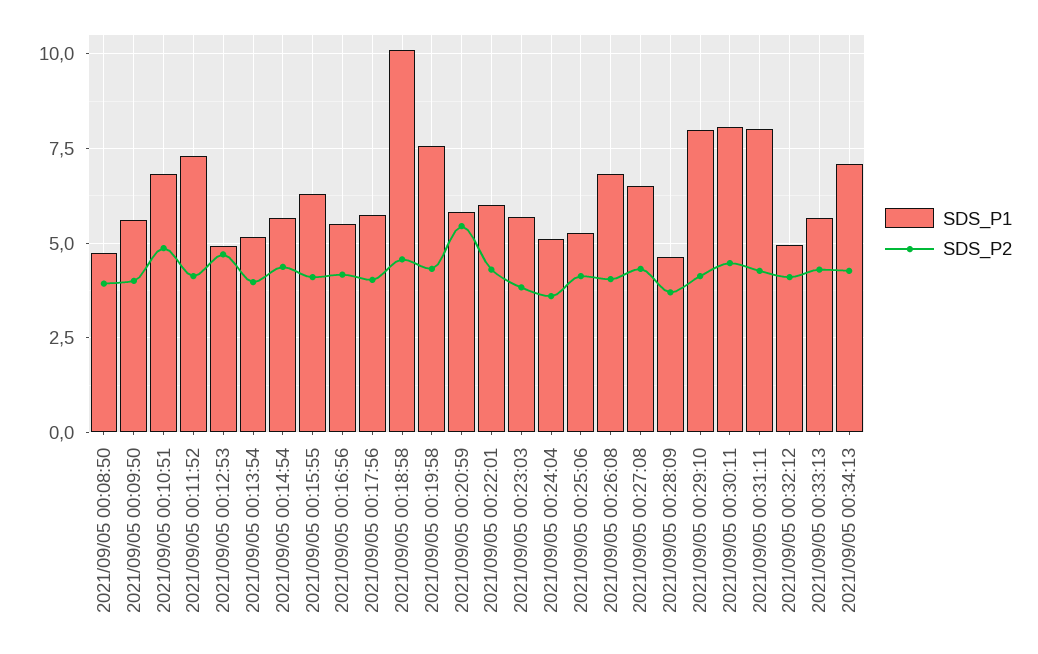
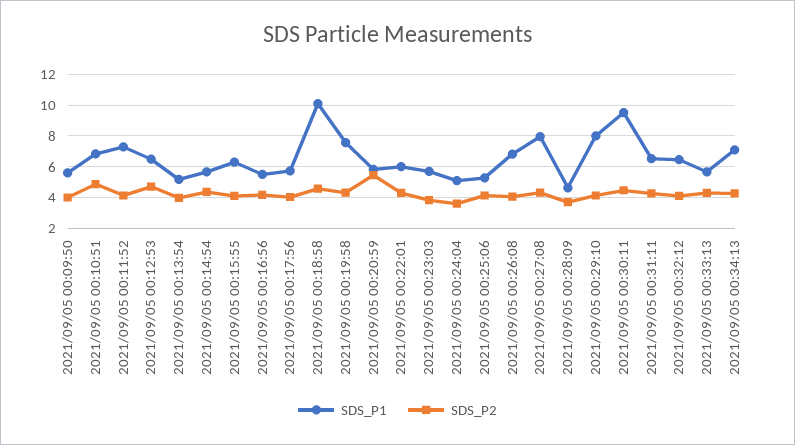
SDS_P1, 2021/09/05 00:08:50: 4.75 -> none
SDS_P2, 2021/09/05 00:08:50: 4 -> none
SDS_P1, 2021/09/05 00:12:53: 5 -> 6.5
SDS_P1, 2021/09/05 00:27:08: 6.5 -> 8
SDS_P1, 2021/09/05 00:30:11: 8 -> 9.5
SDS_P1, 2021/09/05 00:31:11: 8 -> 6.5
SDS_P1, 2021/09/05 00:32:12: 5 -> 6.5

